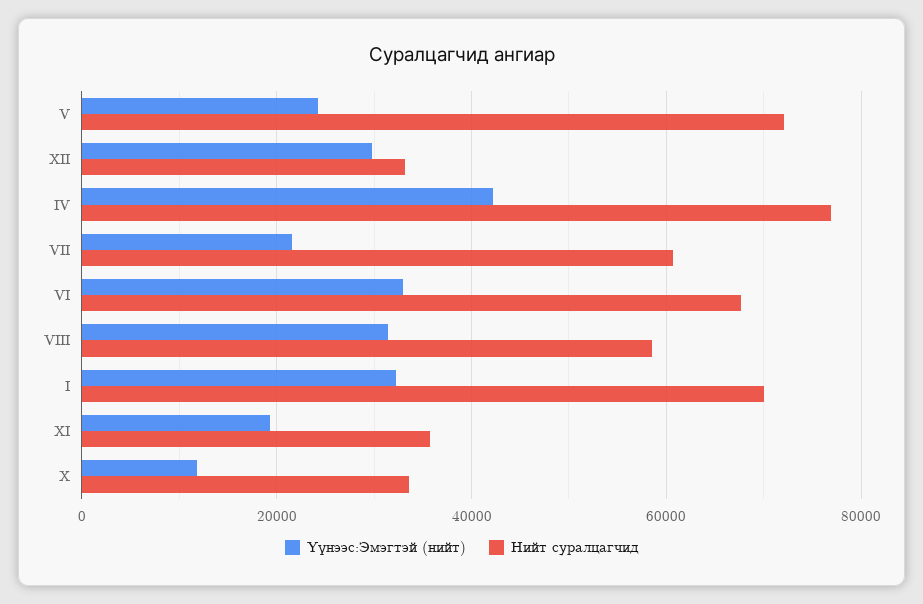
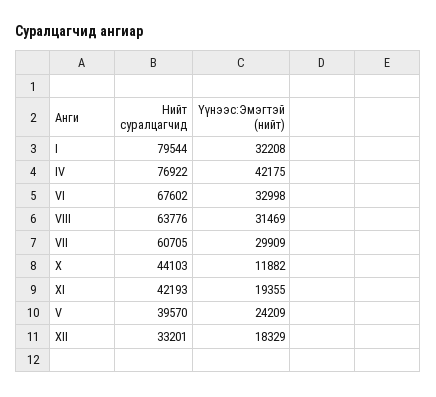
Нийт суралцагчид, V: 72000 -> 39570
Үүнээс:Эмэгтэй (нийт), XII: 30000 -> 18329
Үүнээс:Эмэгтэй (нийт), VII: 22000 -> 29909
Нийт суралцагчид, VIII: 58000 -> 63776
Нийт суралцагчид, I: 70000 -> 79544
Нийт суралцагчид, XI: 36000 -> 42193
Нийт суралцагчид, X: 34000 -> 44103

